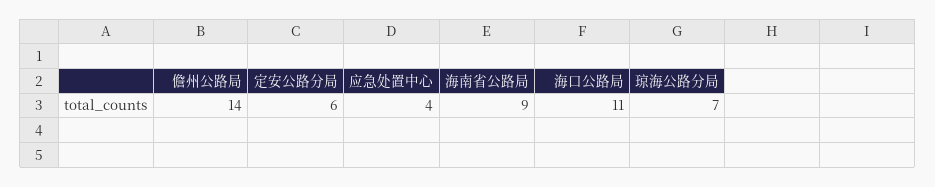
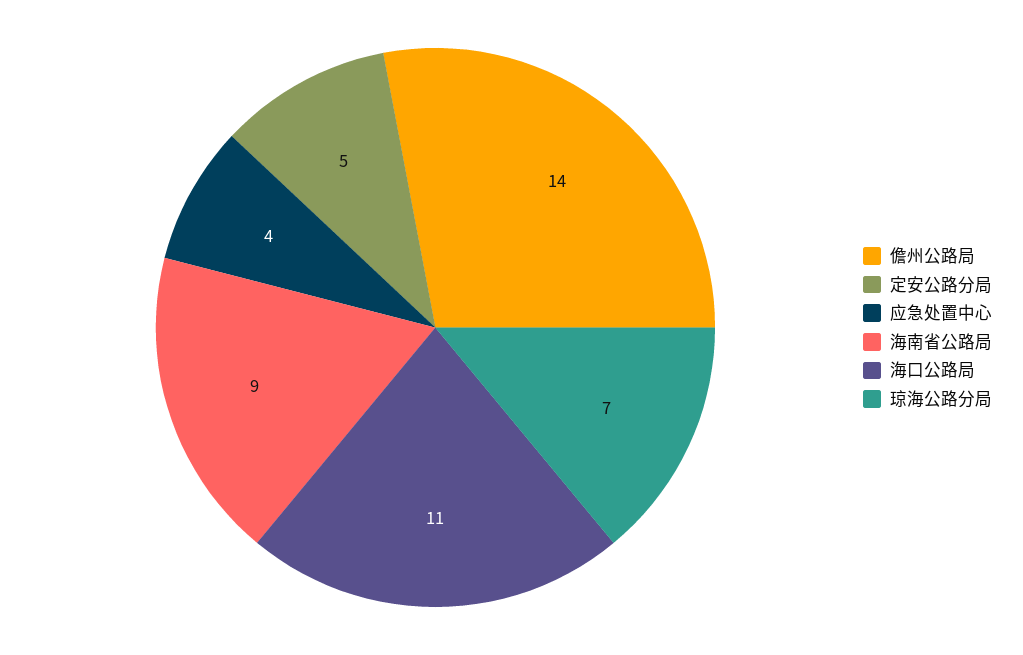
定安公路分局: 6 -> 5

